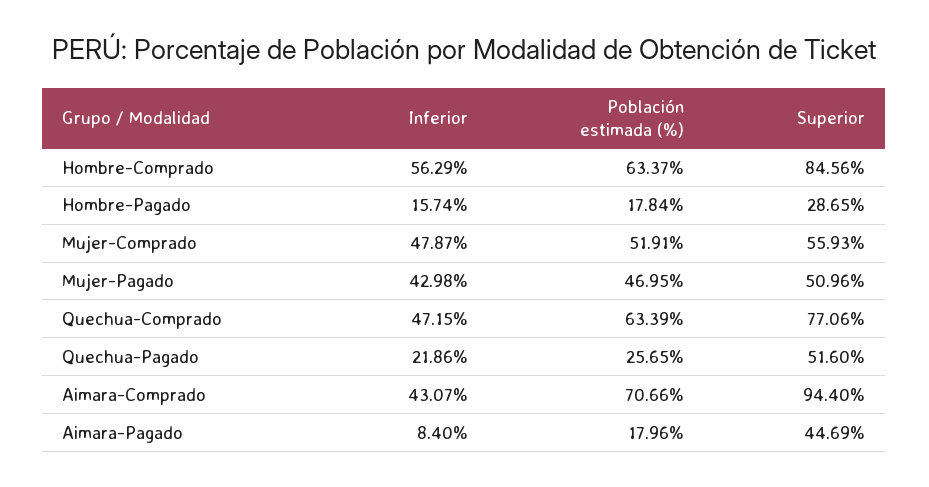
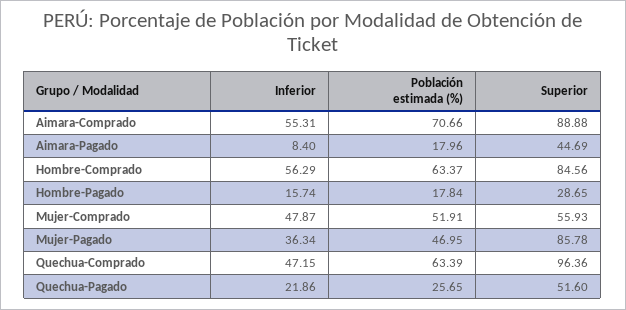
Inferior, Mujer-Pagado: 42.98 -> 36.34
Superior, Mujer-Pagado: 50.96 -> 85.78
Superior, Quechua-Comprado: 77.06 -> 96.36
Inferior, Aimara-Comprado: 43.07 -> 55.31
Superior, Aimara-Comprado: 94.4 -> 88.88

